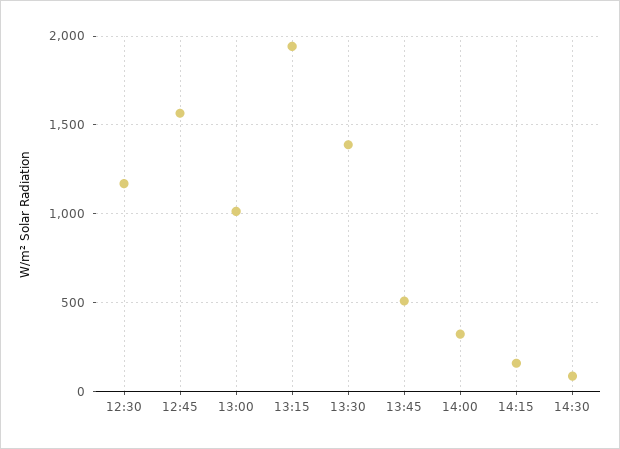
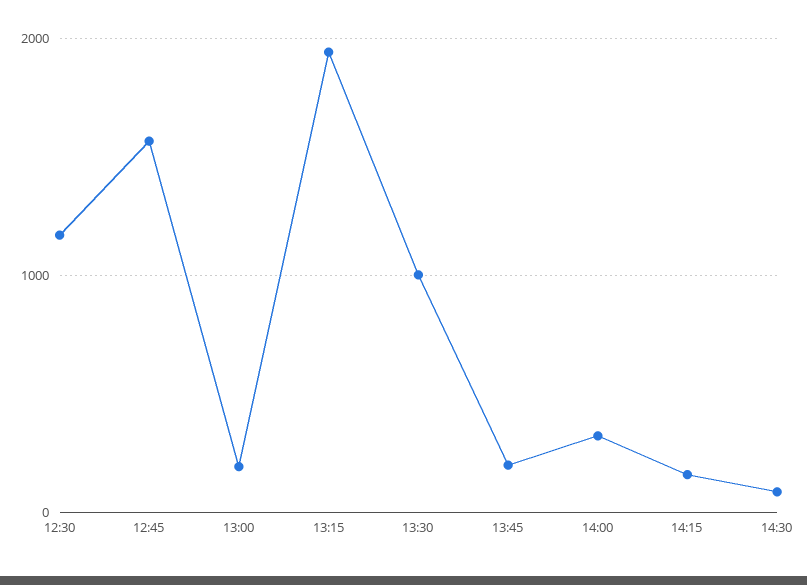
13:00: 1000 -> 200
13:30: 1400 -> 1000
13:45: 500 -> 200

